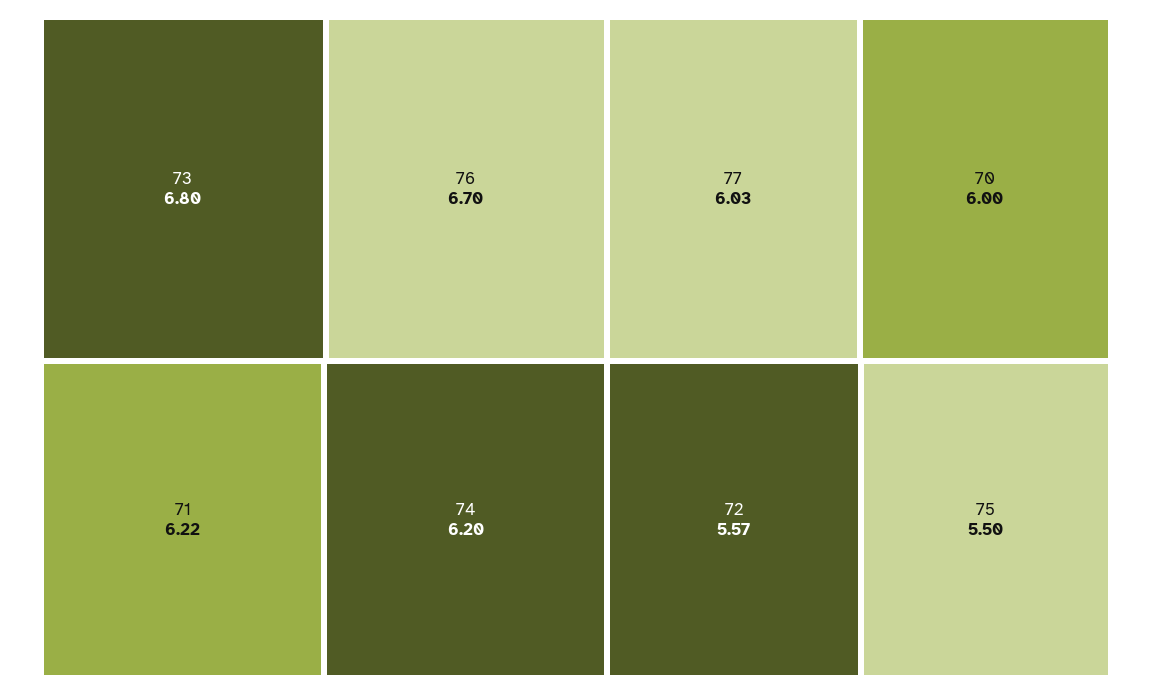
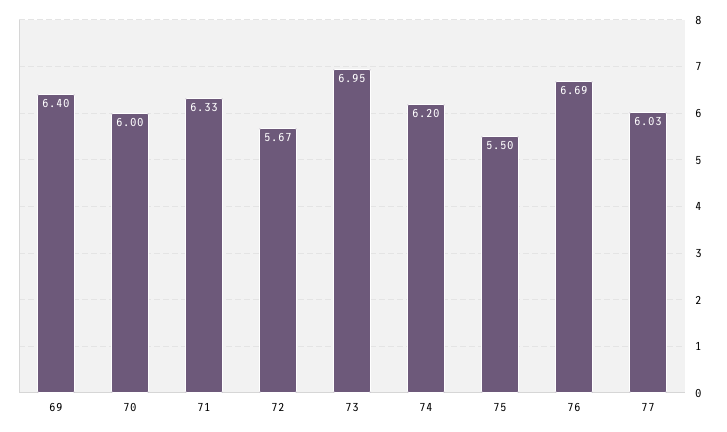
73: 6.8 -> 6.95
76: 6.7 -> 6.69
71: 6.22 -> 6.33
72: 5.57 -> 5.67
69: none -> 6.4

